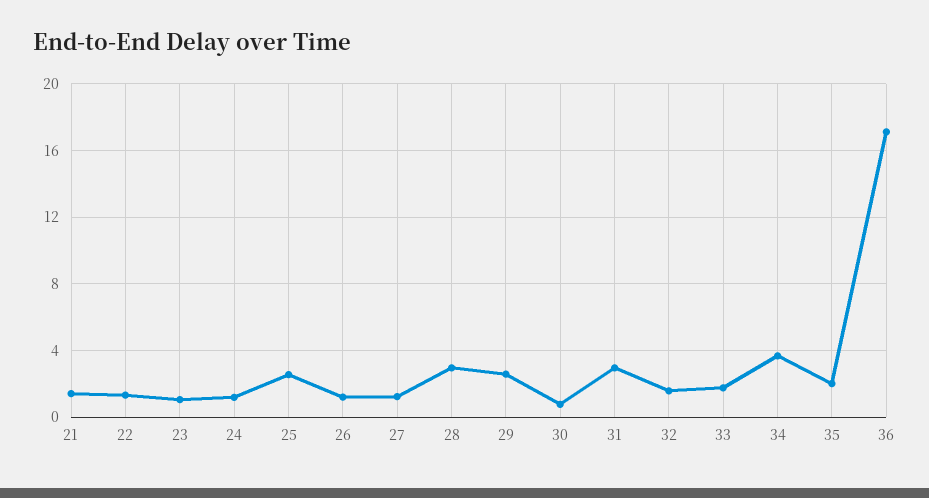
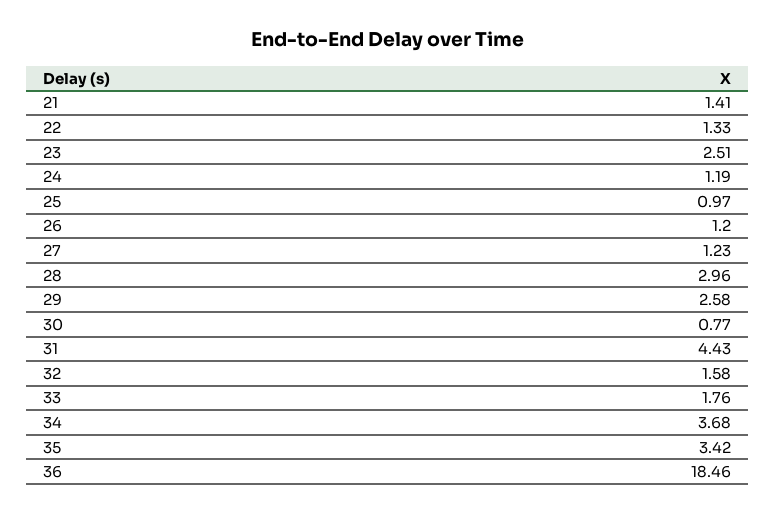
23: 1 -> 2.51
25: 2.5 -> 0.97
31: 3 -> 4.43
35: 2 -> 3.42
36: 17 -> 18.46

